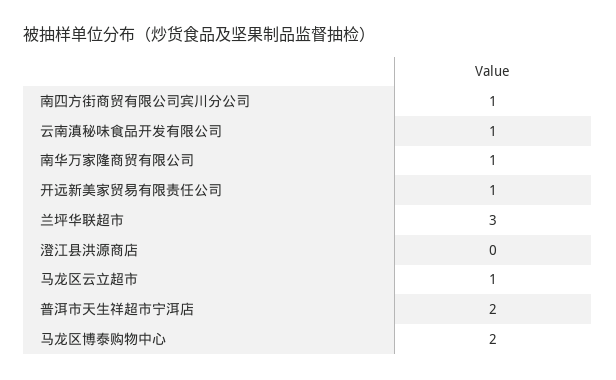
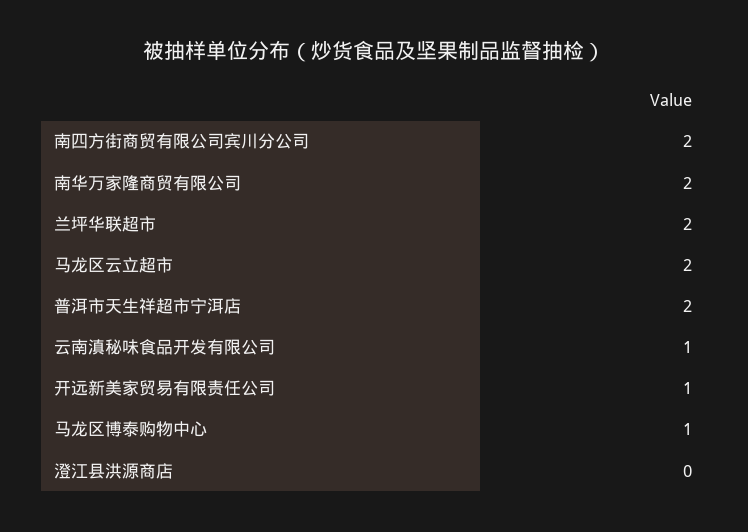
南四方街商贸有限公司宾川分公司: 1 -> 2
南华万家隆商贸有限公司: 1 -> 2
兰坪华联超市: 3 -> 2
马龙区云立超市: 1 -> 2
马龙区博泰购物中心: 2 -> 1

